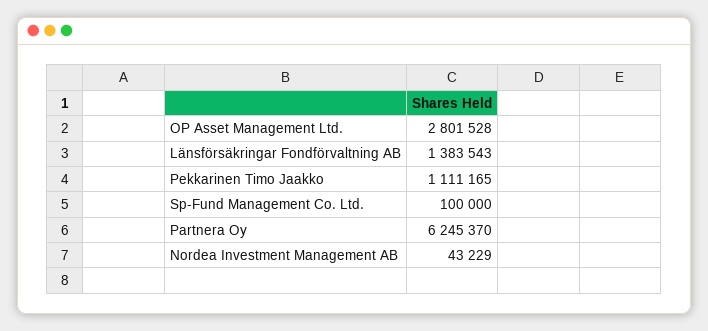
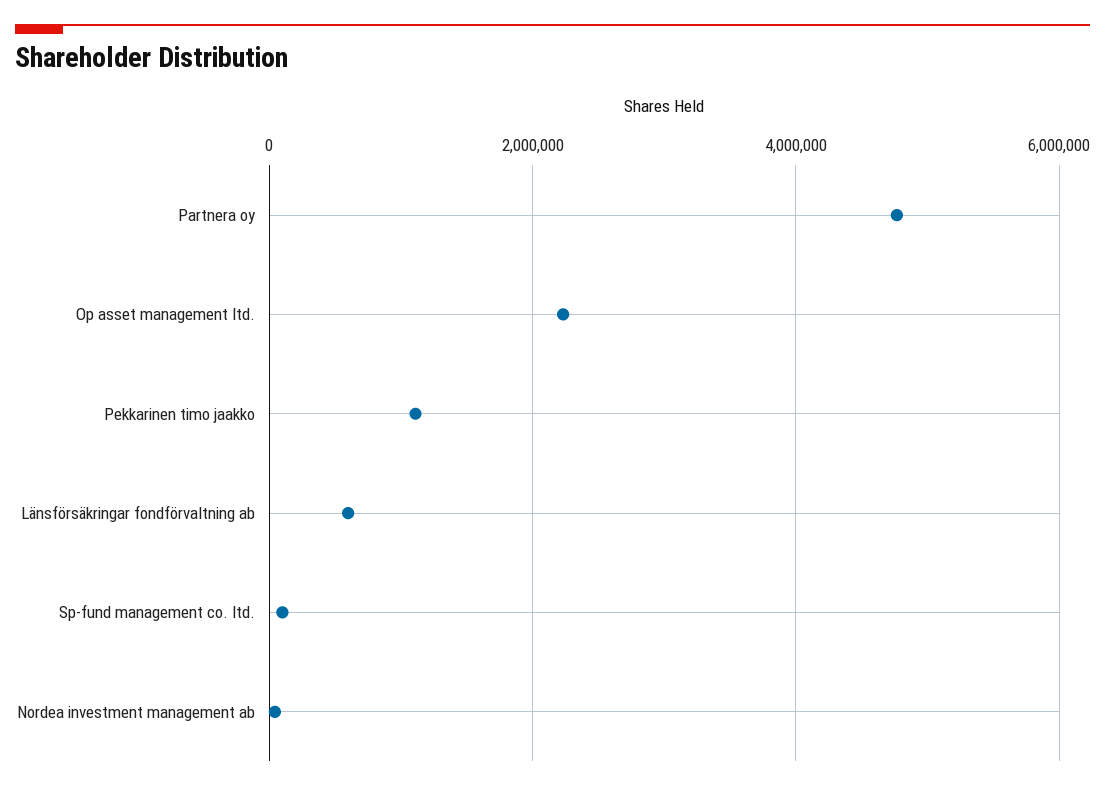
OP Asset Management Ltd.: 2801528 -> 2200000
Länsförsäkringar Fondförvaltning AB: 1383543 -> 600000
Partnera Oy: 6245370 -> 4800000

